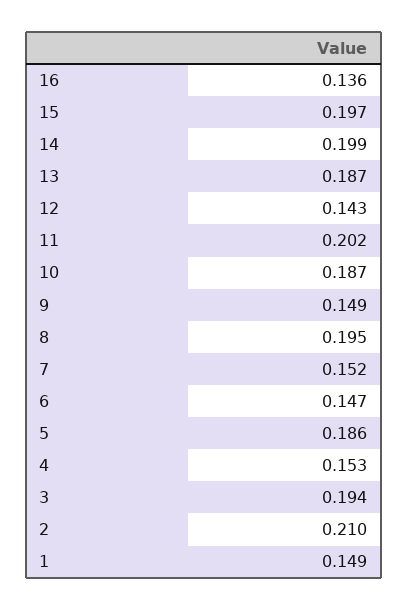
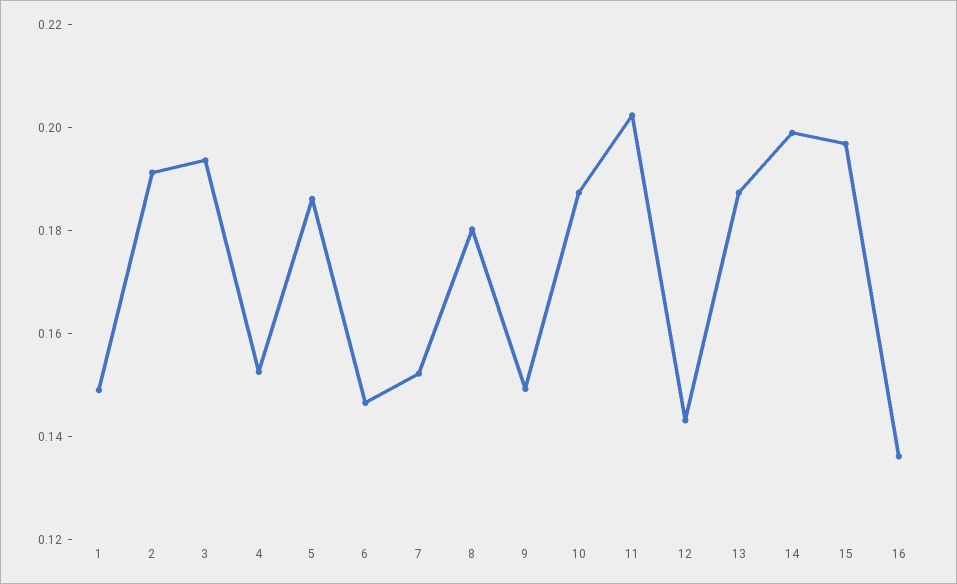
8: 0.195 -> 0.18
2: 0.21 -> 0.19

